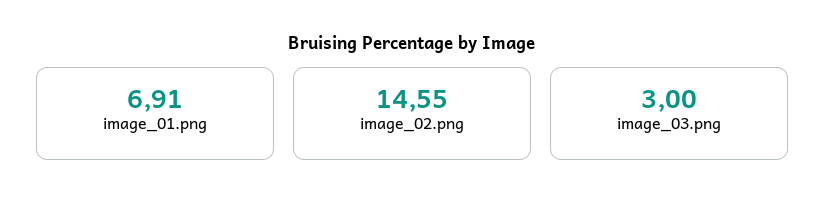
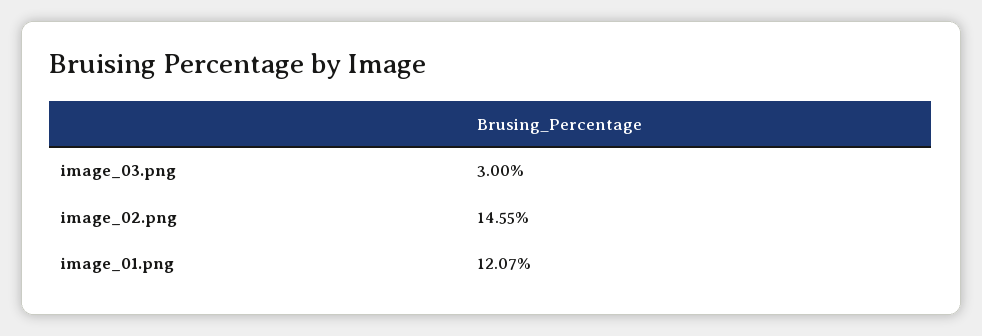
image_01.png: 6.91 -> 12.07

